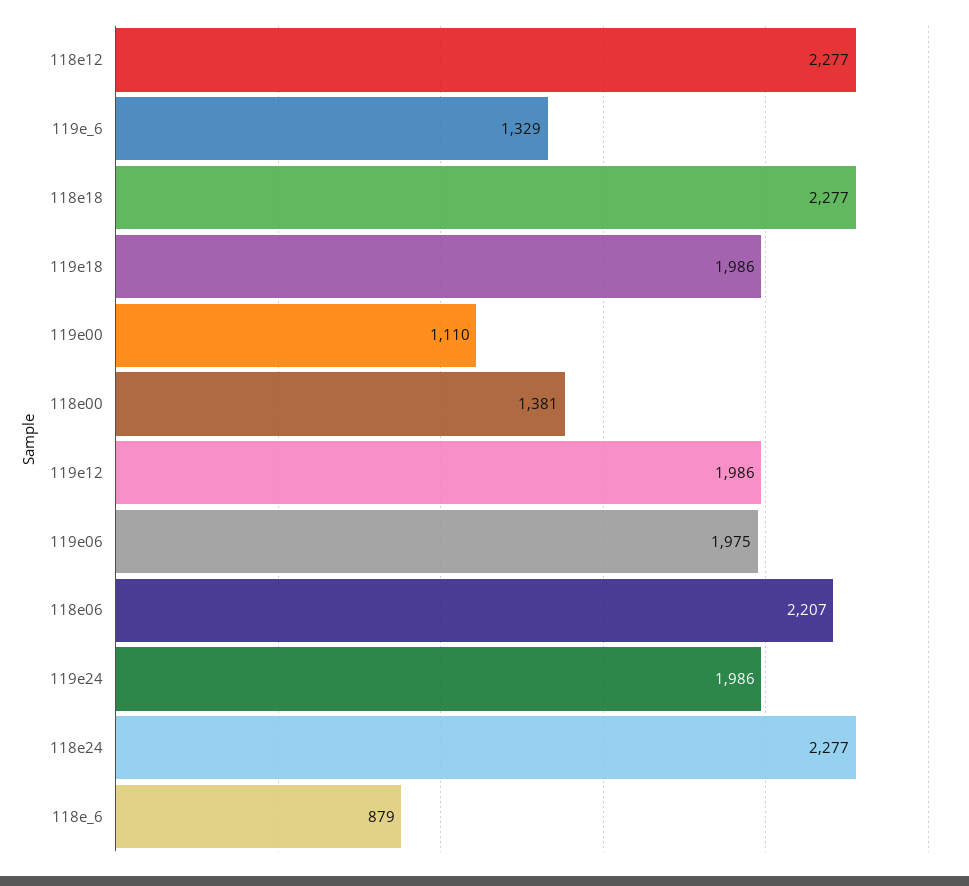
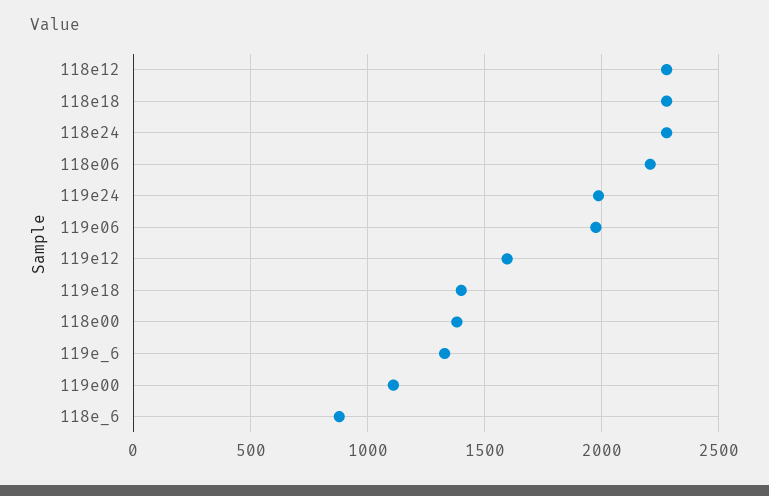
119e18: 1986 -> 1400
119e12: 1986 -> 1600

